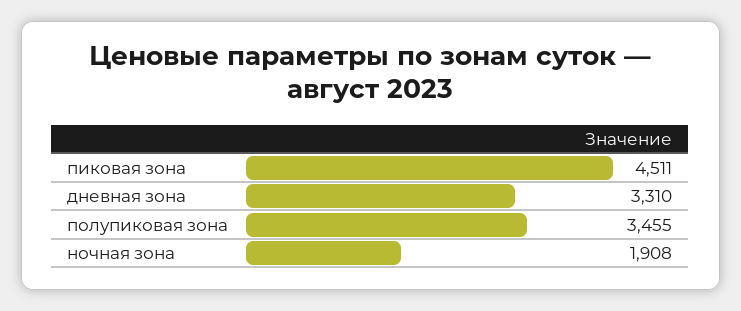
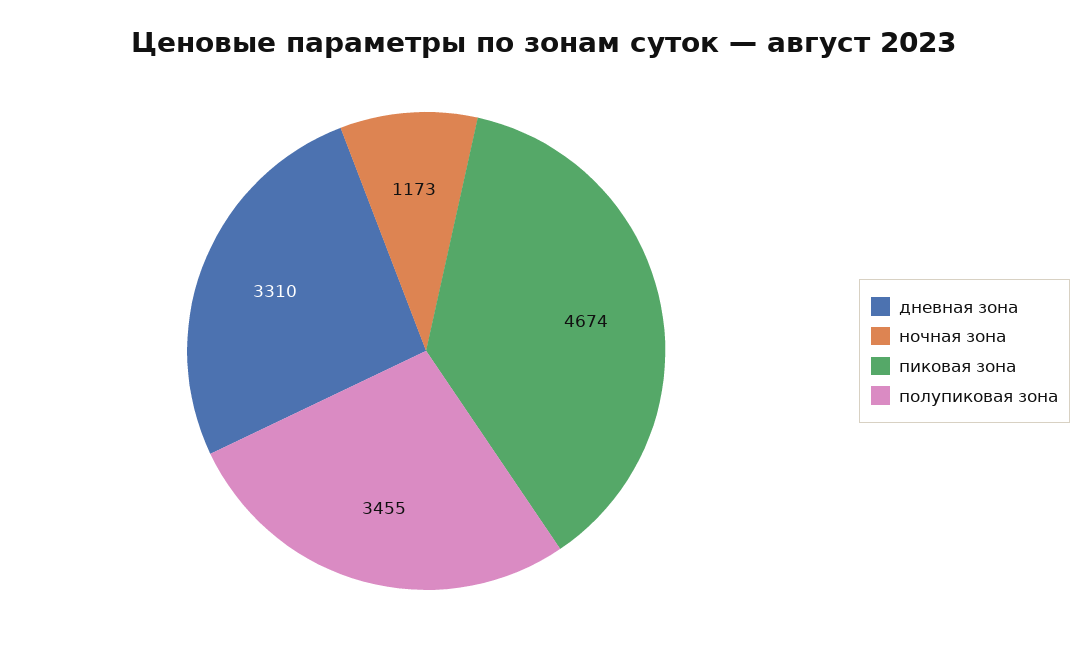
пиковая зона: 4511 -> 4674
ночная зона: 1908 -> 1173

